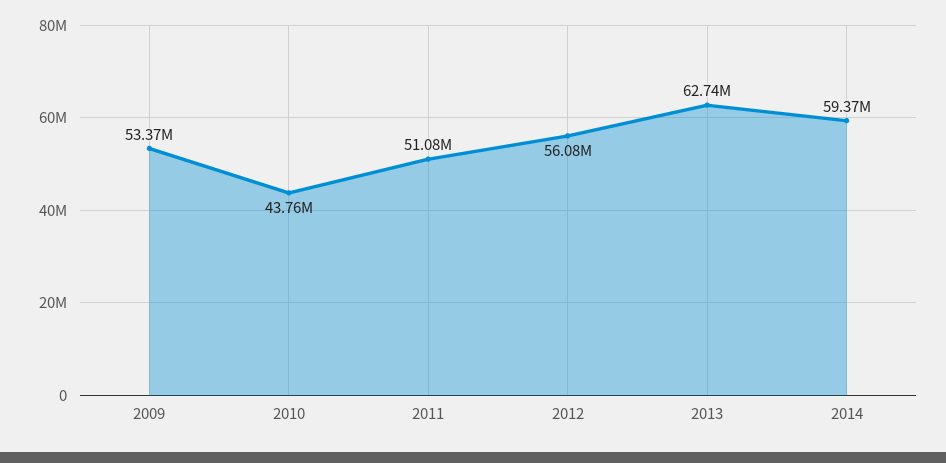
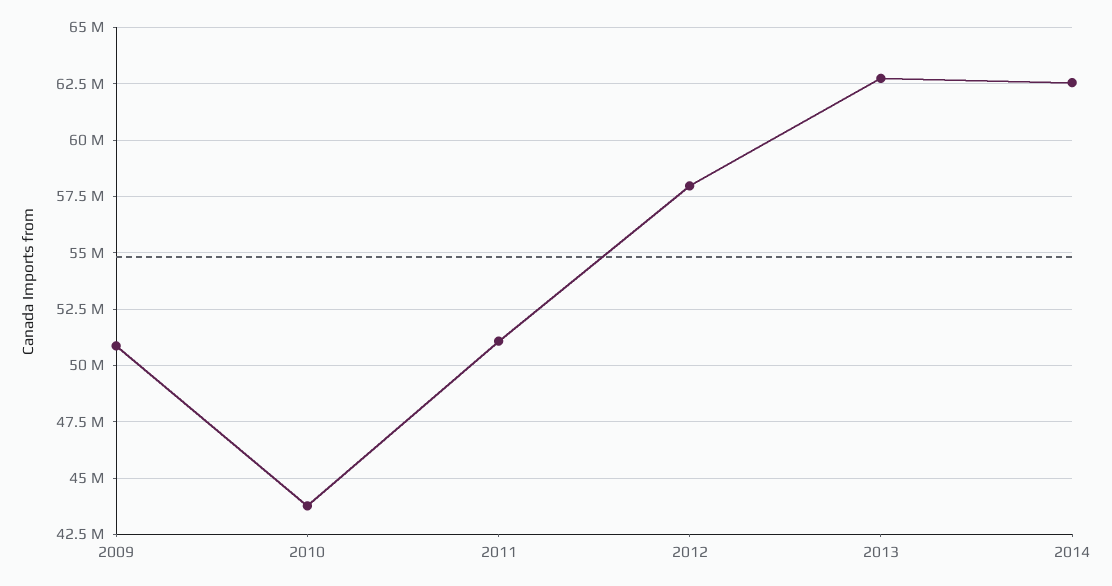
2009: 53370000 -> 51000000
2012: 56080000 -> 58000000
2014: 59370000 -> 62500000

